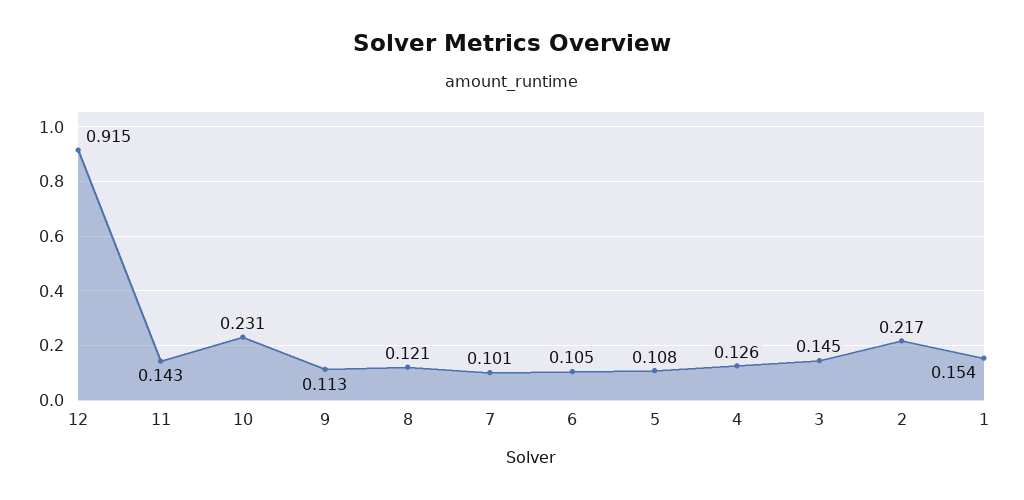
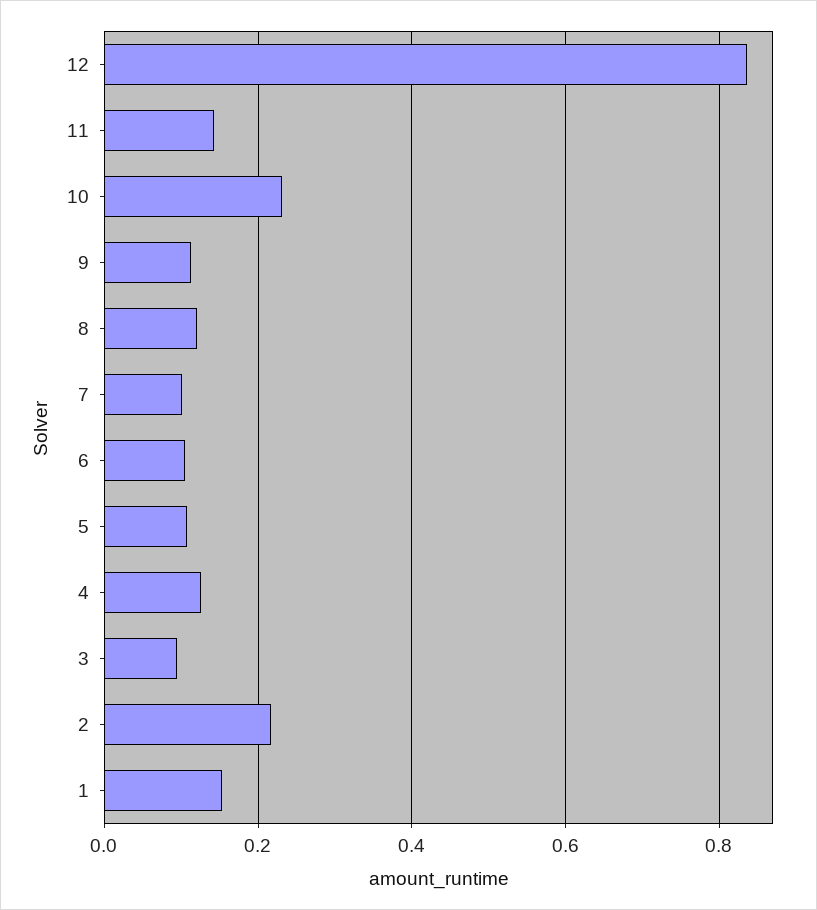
12: 0.915 -> 0.84
3: 0.145 -> 0.1

